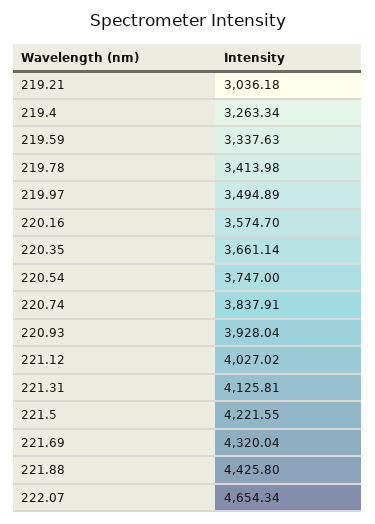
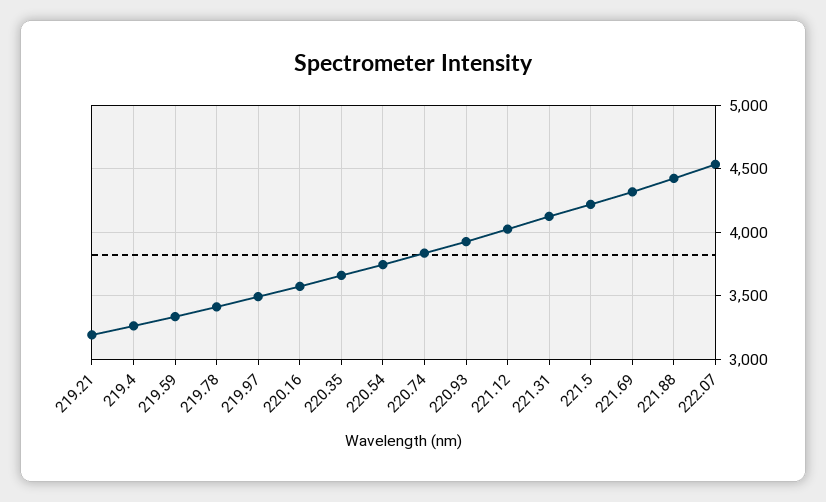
219.21: 3036.18 -> 3200
222.07: 4654.34 -> 4550

